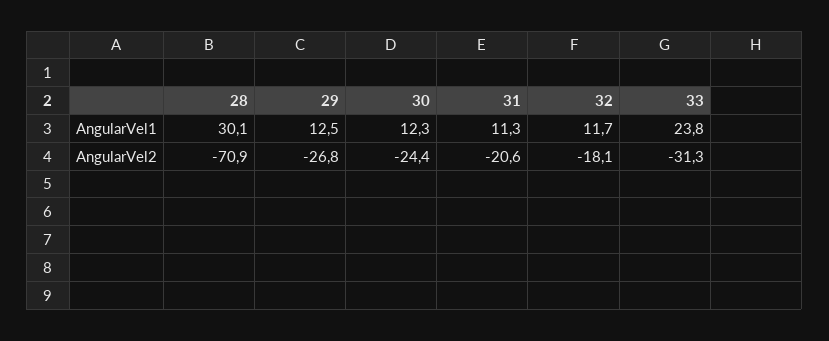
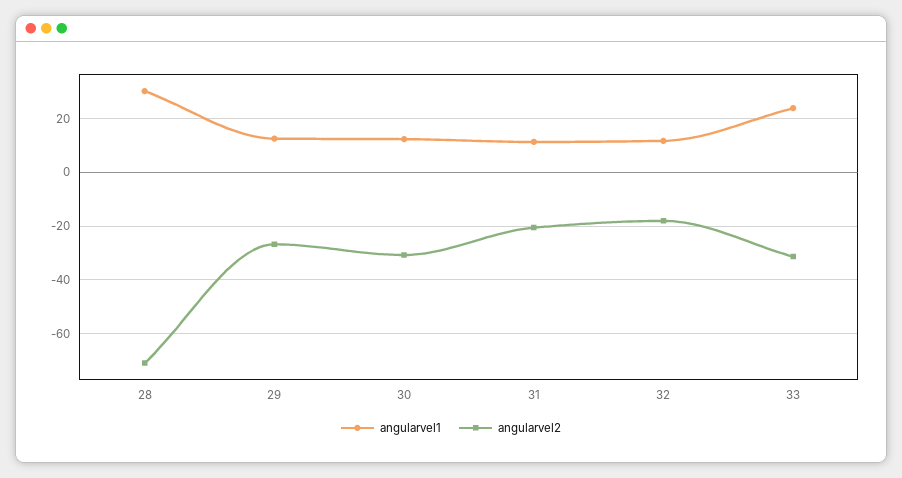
AngularVel2, 30: -24.4 -> -30

